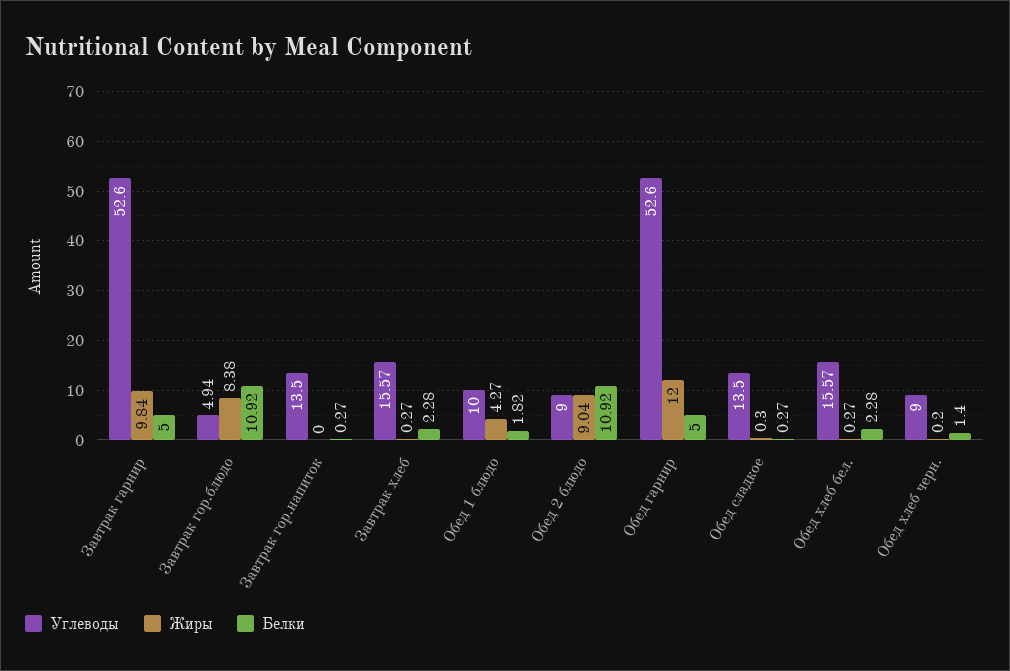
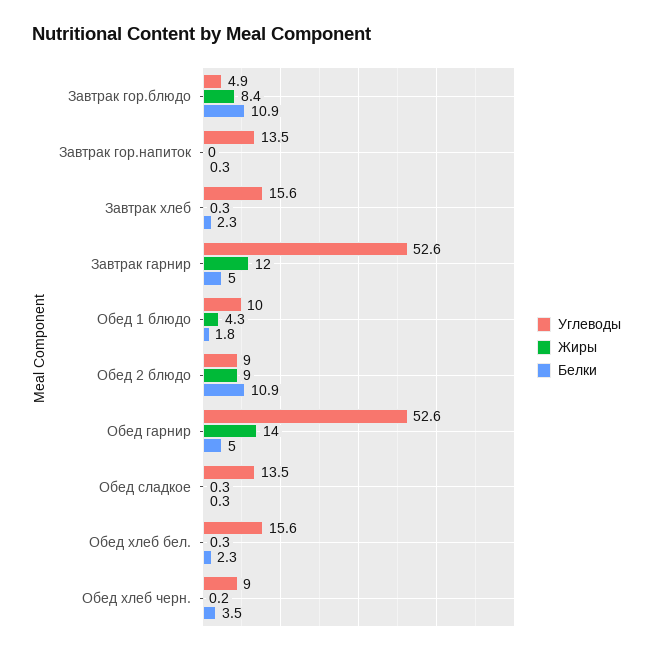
Жиры, Завтрак гарнир: 9.84 -> 12
Жиры, Обед гарнир: 12 -> 14
Белки, Обед хлеб черн.: 1.4 -> 3.5

